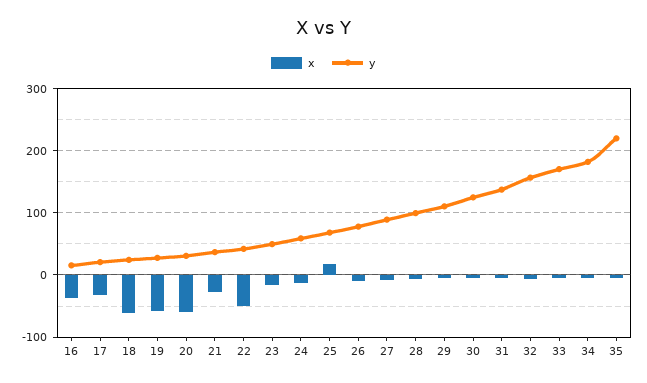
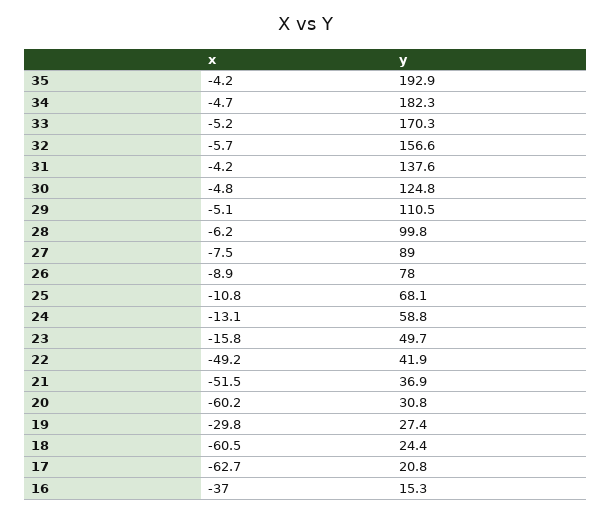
x, 17: -30 -> -62.7
x, 19: -60 -> -29.8
x, 21: -30 -> -51.5
x, 25: 20 -> -10.8
y, 35: 220 -> 192.9

